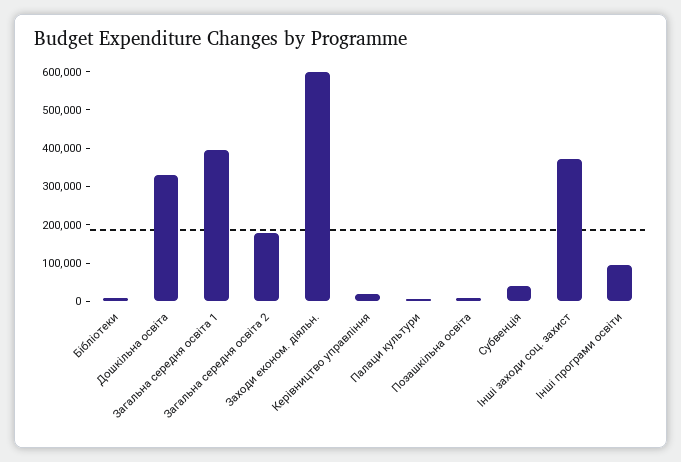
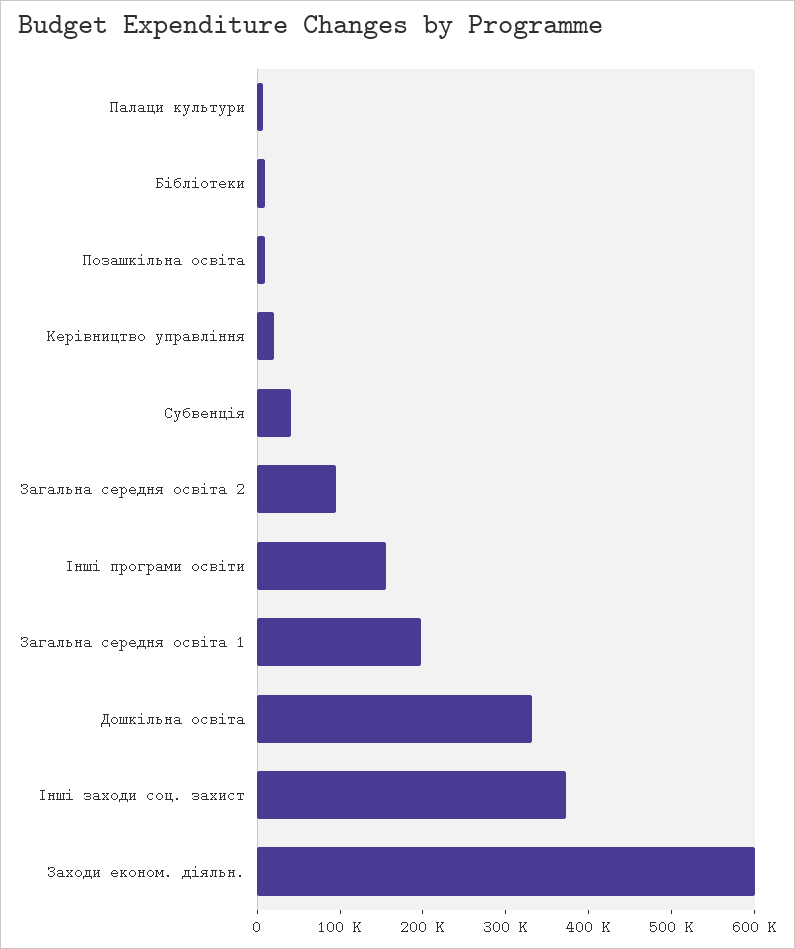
Загальна середня освіта 1: 400000 -> 200000
Загальна середня освіта 2: 175000 -> 100000
Інші програми освіти: 100000 -> 160000

